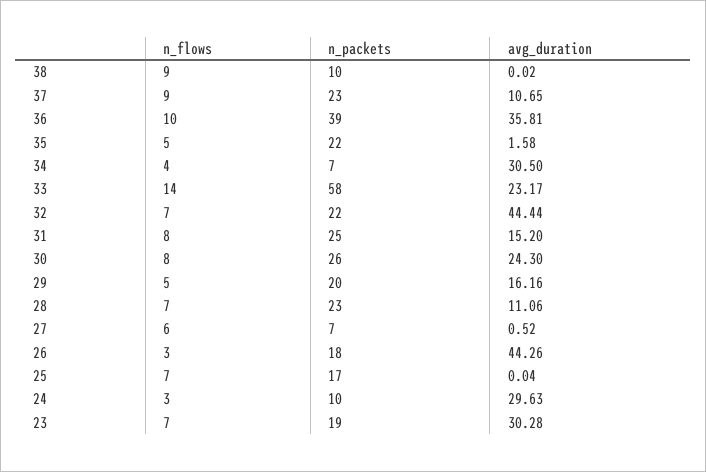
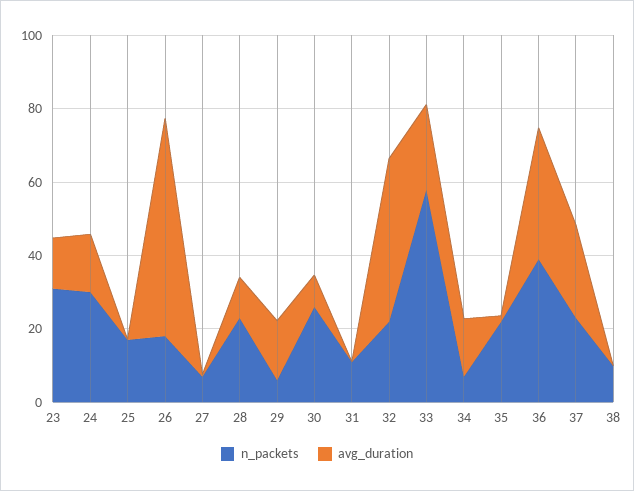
n_flows, 38: 9 -> none
n_flows, 37: 9 -> none
avg_duration, 37: 10.65 -> 25
n_flows, 36: 10 -> none
n_flows, 35: 5 -> none
n_flows, 34: 4 -> none
avg_duration, 34: 30.5 -> 15
n_flows, 33: 14 -> none
n_flows, 32: 7 -> none
n_flows, 31: 8 -> none
n_packets, 31: 25 -> 10
avg_duration, 31: 15.2 -> 0
n_flows, 30: 8 -> none
avg_duration, 30: 24.3 -> 10
n_flows, 29: 5 -> none
n_packets, 29: 20 -> 5
n_flows, 28: 7 -> none
n_flows, 27: 6 -> none
n_flows, 26: 3 -> none
avg_duration, 26: 44.26 -> 60
n_flows, 25: 7 -> none
n_flows, 24: 3 -> none
n_packets, 24: 10 -> 30
avg_duration, 24: 29.63 -> 15
n_flows, 23: 7 -> none
n_packets, 23: 19 -> 30
avg_duration, 23: 30.28 -> 15

